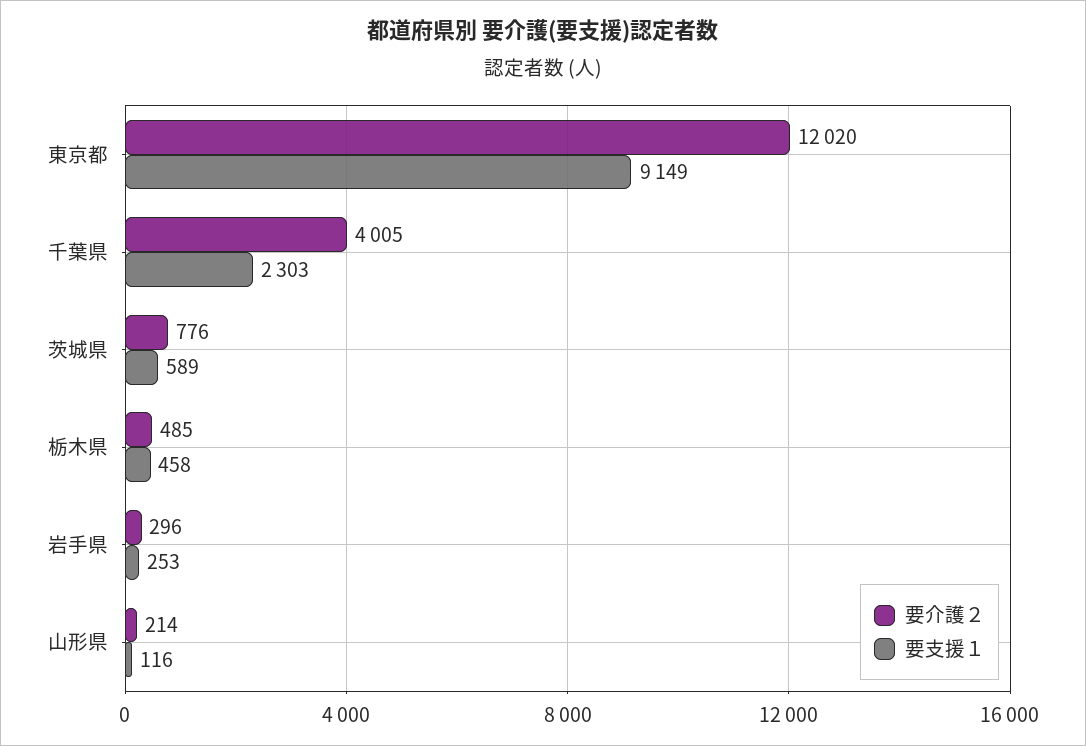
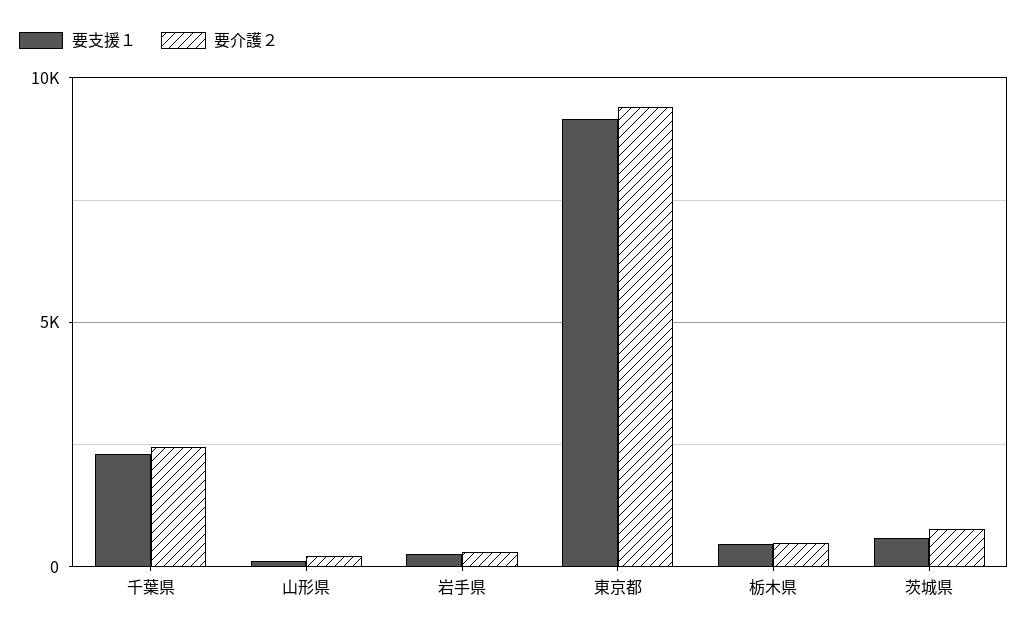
要介護２, 東京都: 12020 -> 9500
要介護２, 千葉県: 4005 -> 2500

